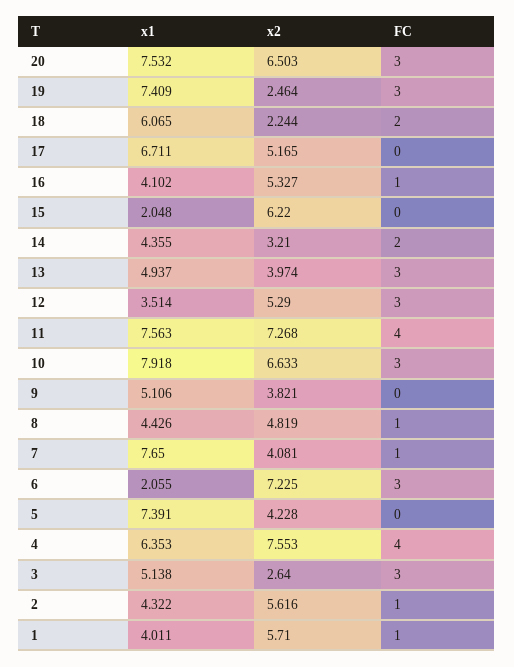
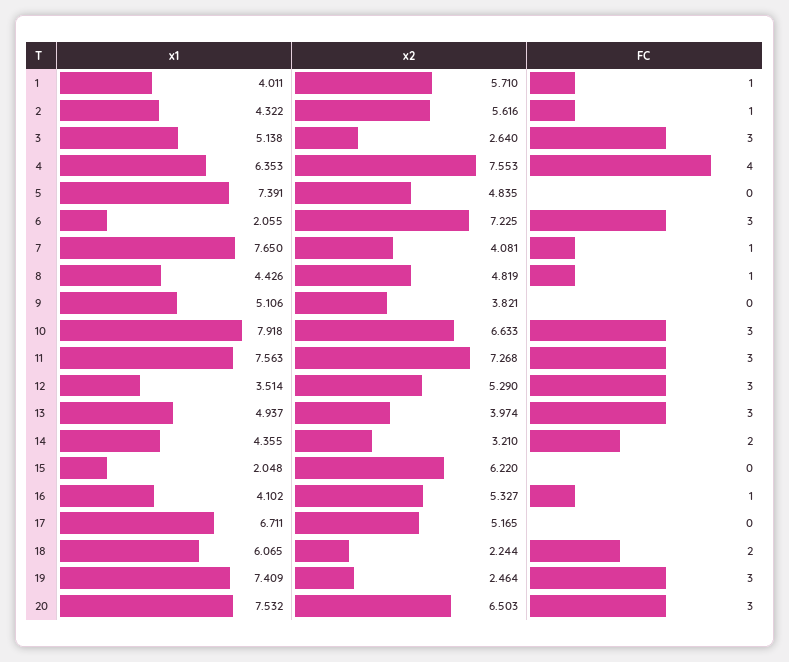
FC, 11: 4 -> 3
x2, 5: 4.228 -> 4.835

